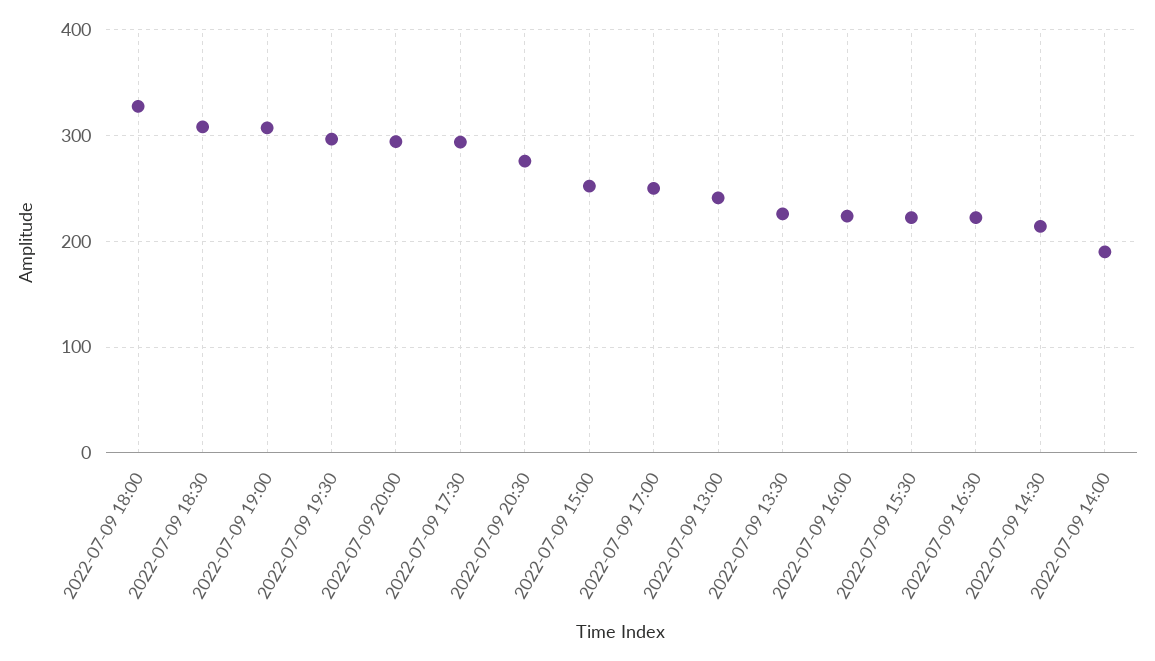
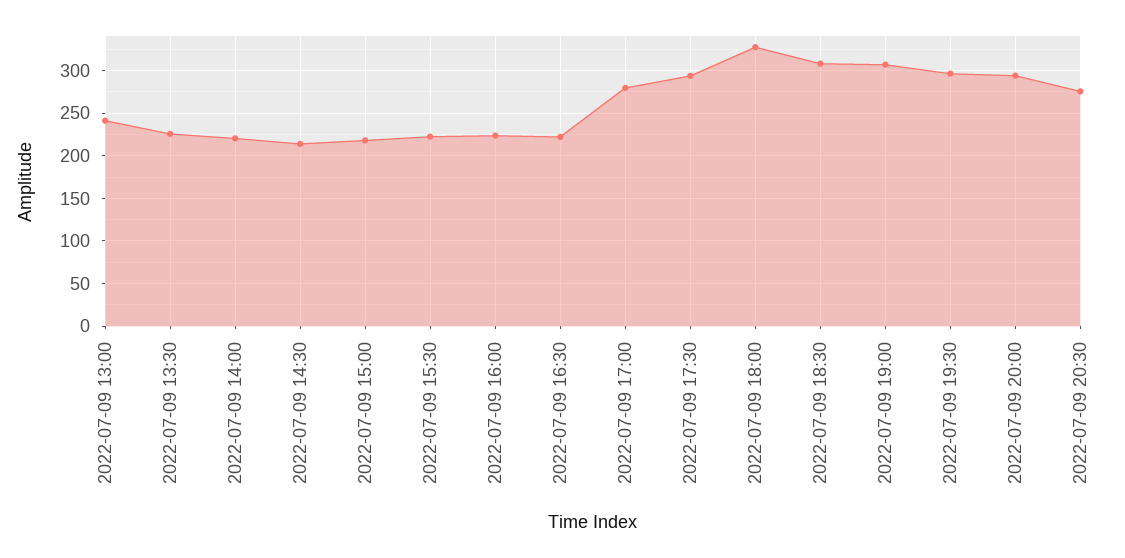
2022-07-09 15:00: 250 -> 220
2022-07-09 17:00: 250 -> 280
2022-07-09 14:00: 190 -> 220

